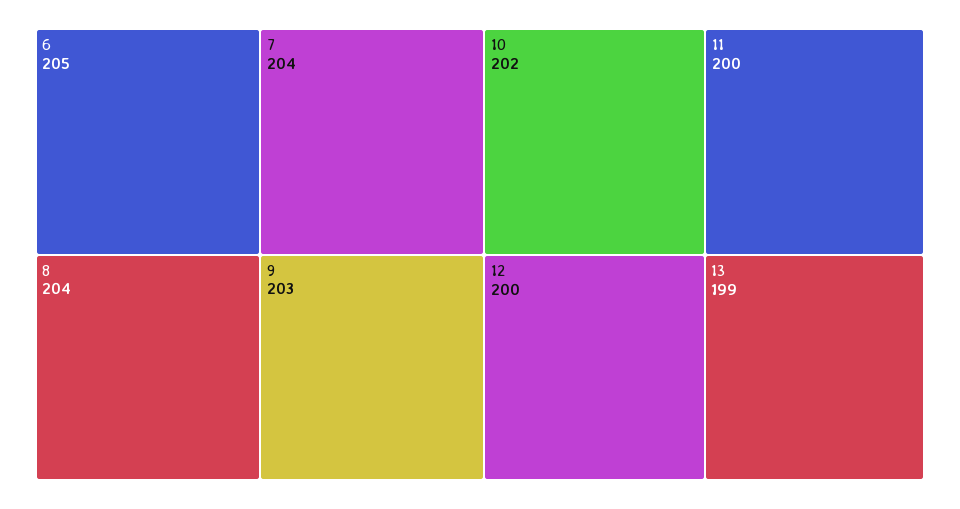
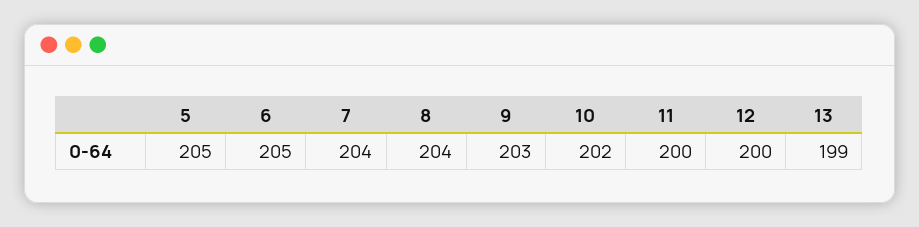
5: none -> 205

